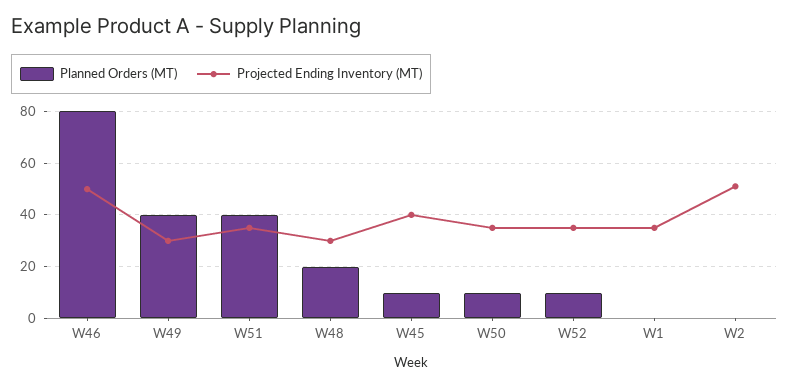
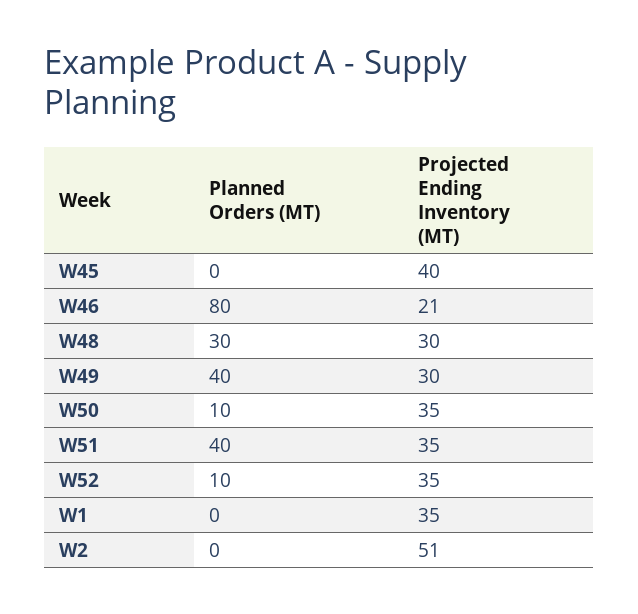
Projected Ending Inventory (MT), W46: 50 -> 21
Planned Orders (MT), W48: 20 -> 30
Planned Orders (MT), W45: 10 -> 0

